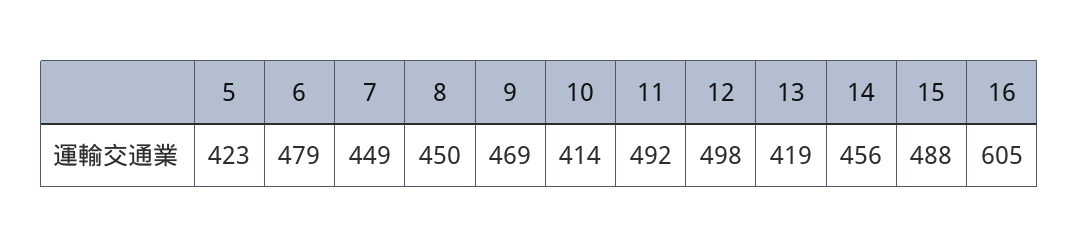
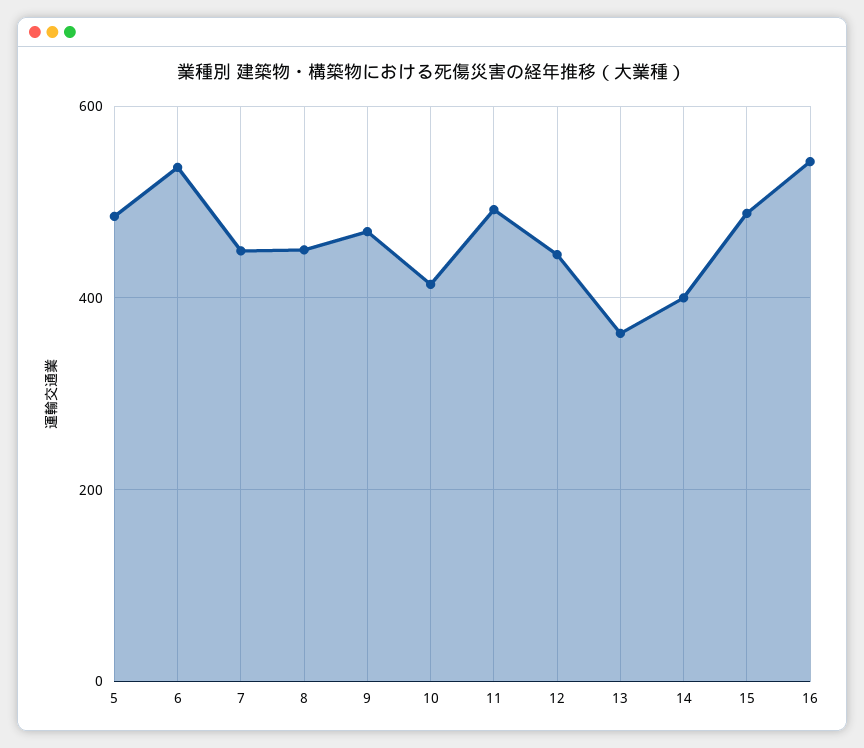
5: 423 -> 480
6: 479 -> 540
12: 498 -> 440
13: 419 -> 360
14: 456 -> 400
16: 605 -> 540

